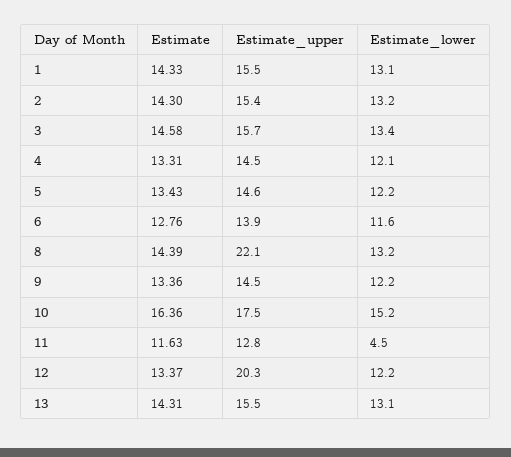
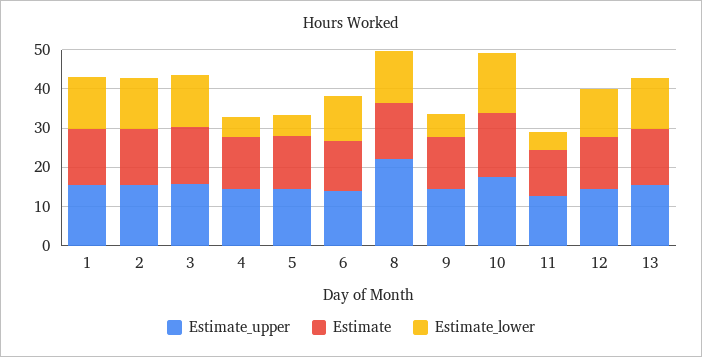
Estimate_lower, 4: 12.1 -> 5
Estimate_lower, 5: 12.2 -> 5
Estimate_lower, 9: 12.2 -> 5
Estimate_upper, 12: 20.3 -> 15

